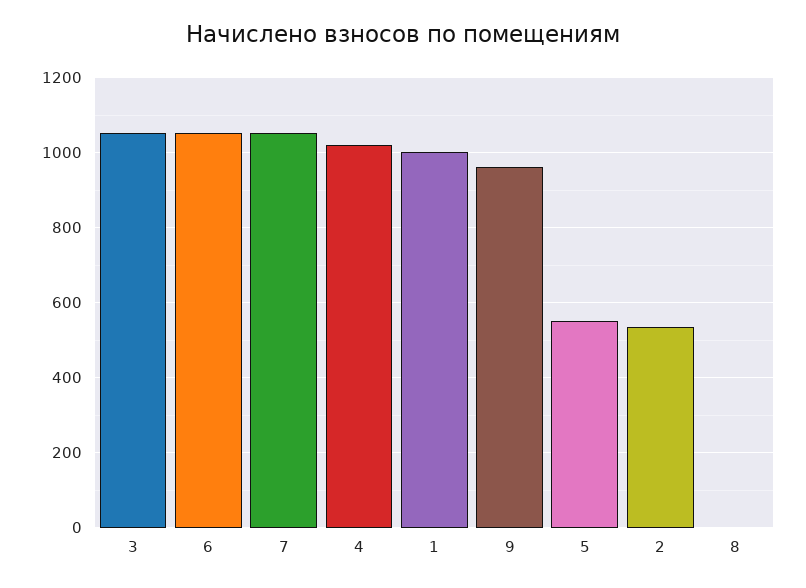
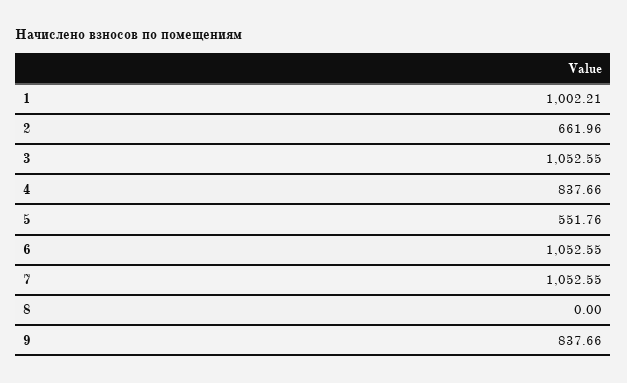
4: 1020 -> 837.66
9: 960 -> 837.66
2: 540 -> 661.96

